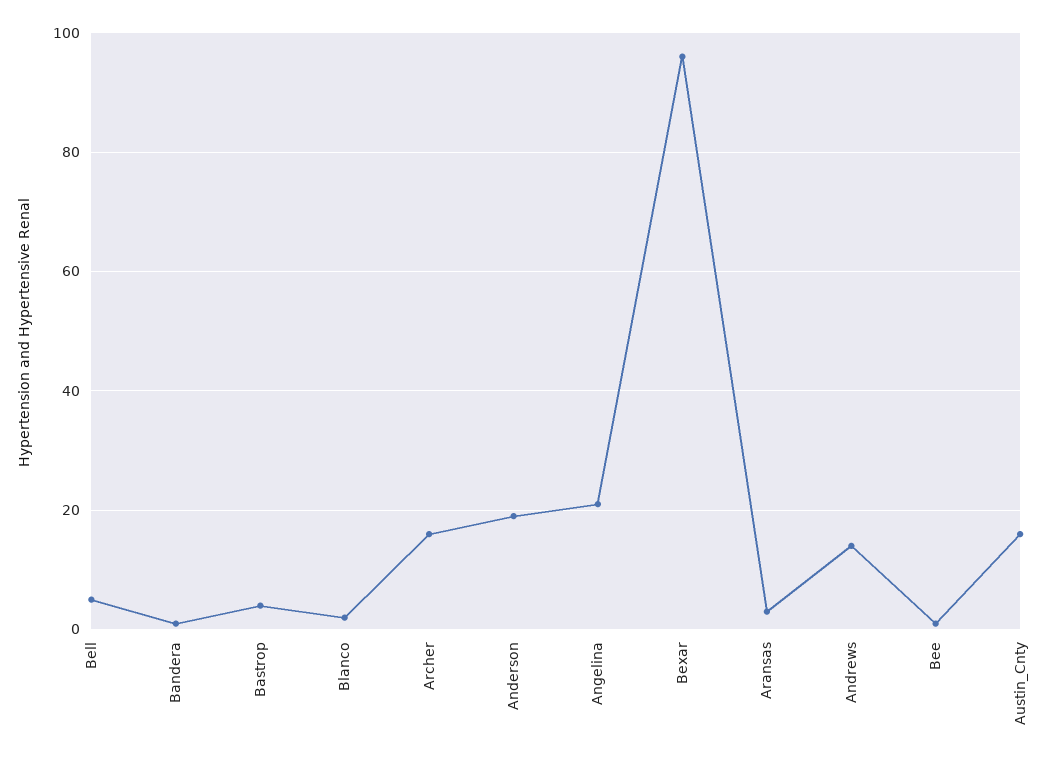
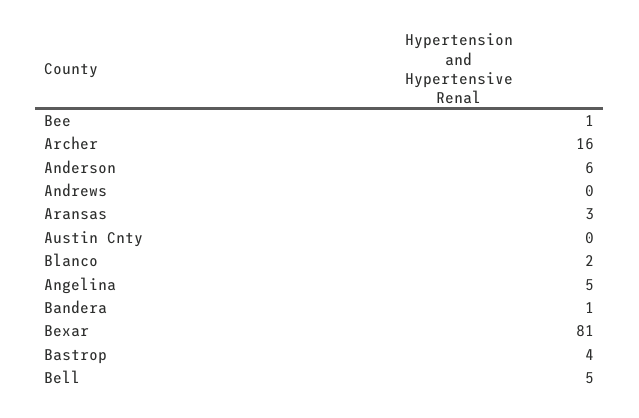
Anderson: 20 -> 6
Angelina: 20 -> 5
Bexar: 95 -> 81
Andrews: 15 -> 0
Austin_Cnty: 15 -> 0

